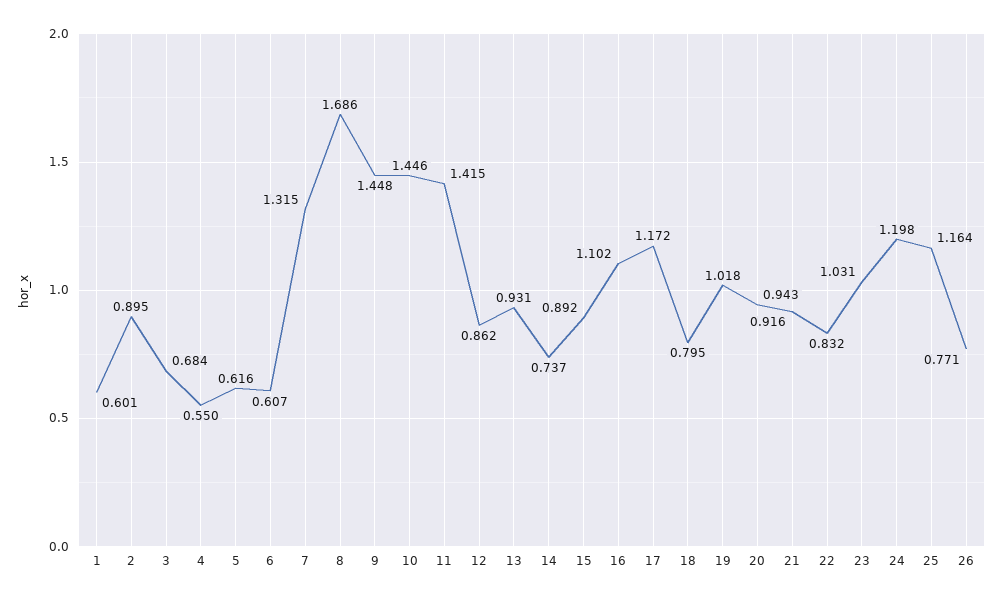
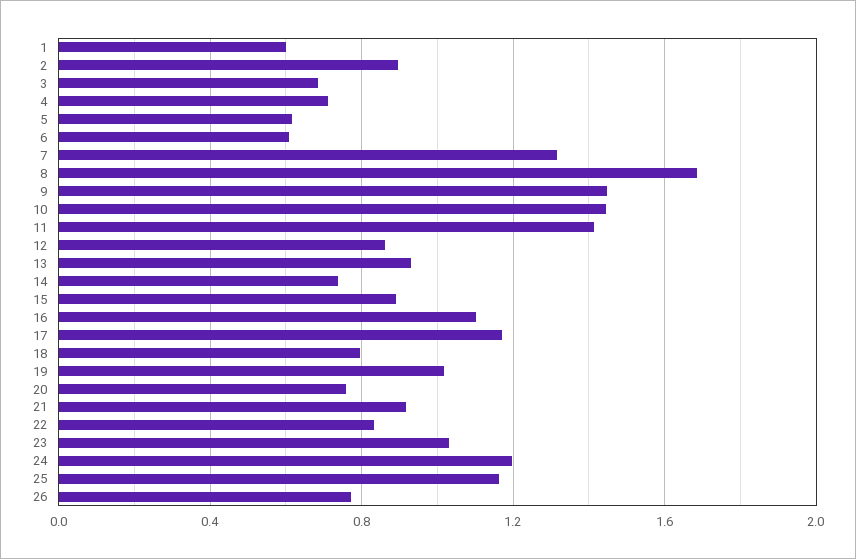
4: 0.55 -> 0.7
20: 0.943 -> 0.75

